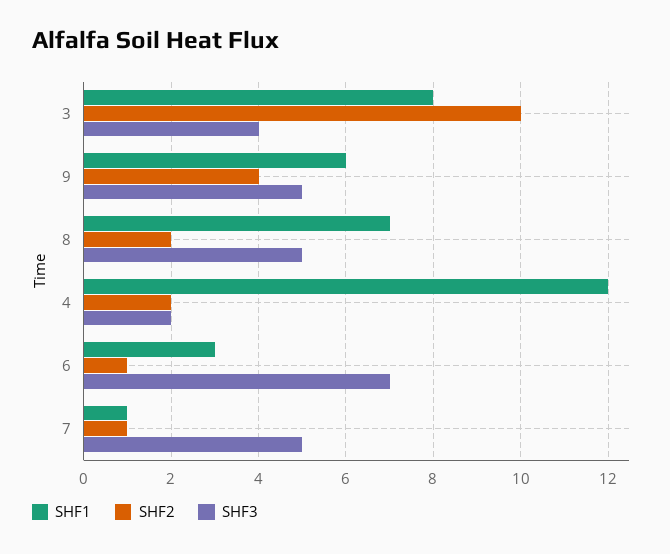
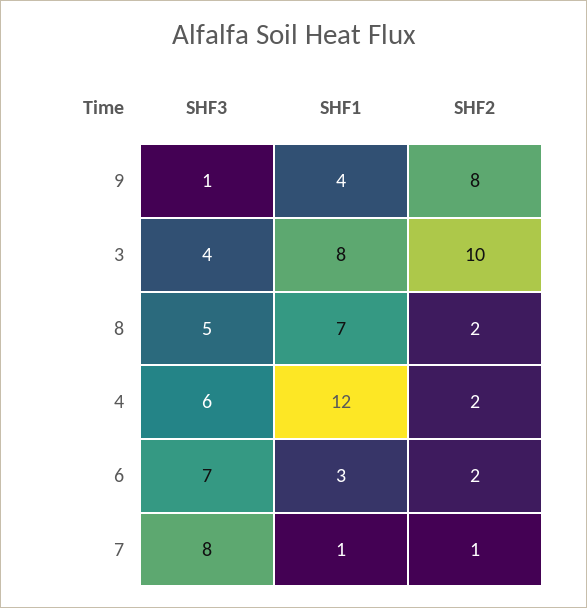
SHF1, 9: 6 -> 4
SHF2, 9: 4 -> 8
SHF3, 9: 5 -> 1
SHF3, 4: 2 -> 6
SHF2, 6: 1 -> 2
SHF3, 7: 5 -> 8

